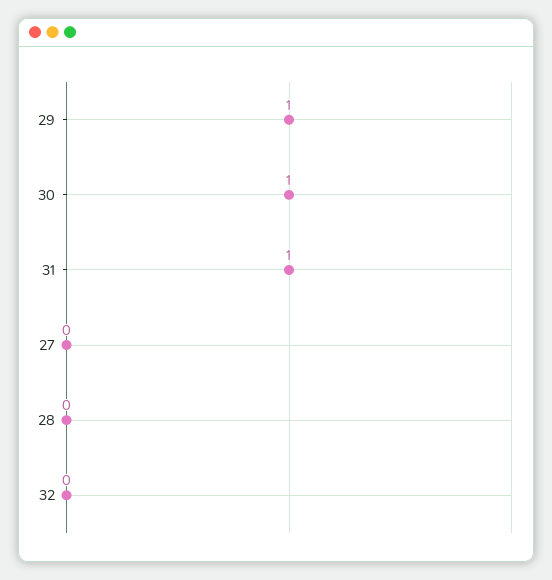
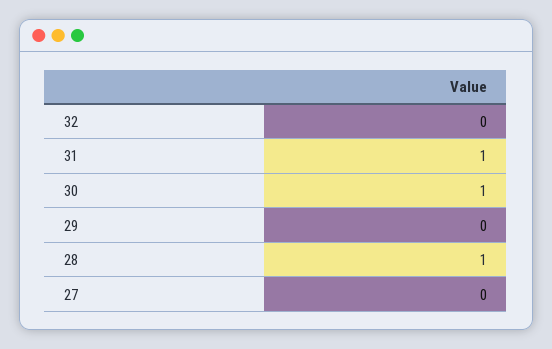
29: 1 -> 0
28: 0 -> 1

